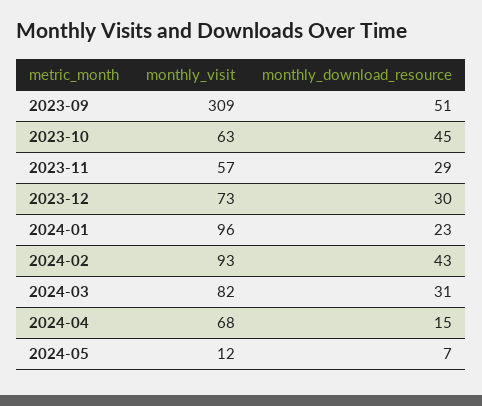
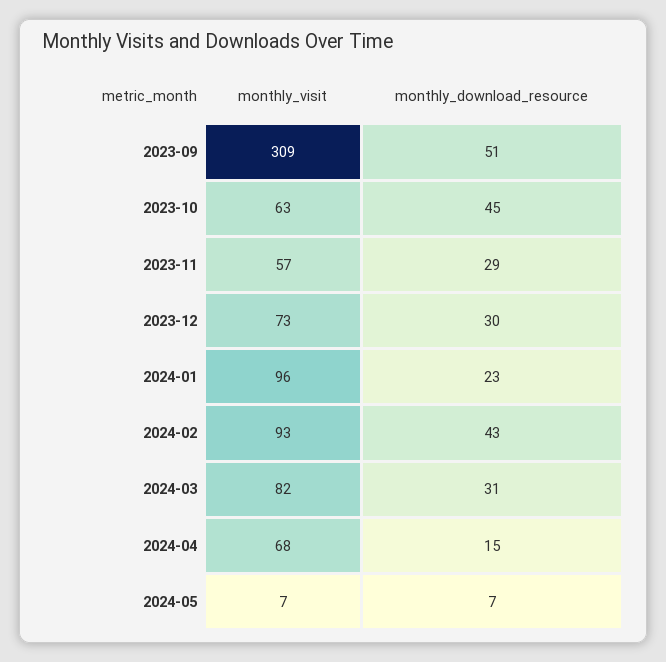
monthly_visit, 2024-05: 12 -> 7

